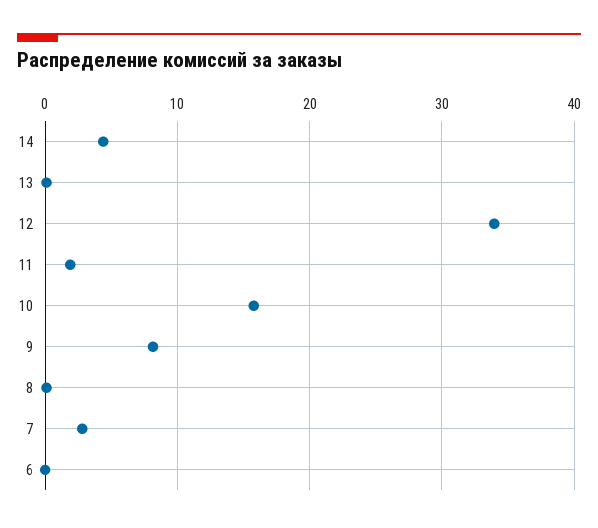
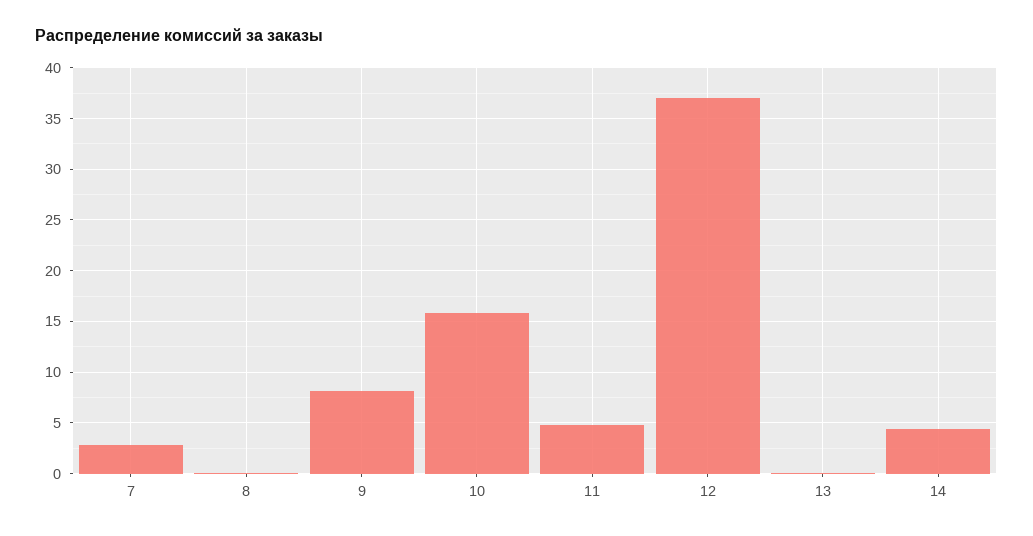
12: 34 -> 37
11: 2 -> 5
6: 0 -> none

